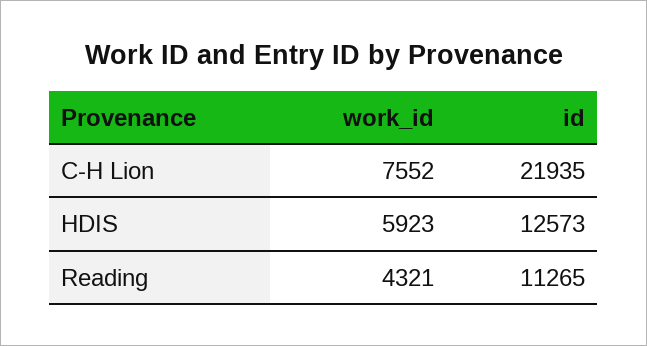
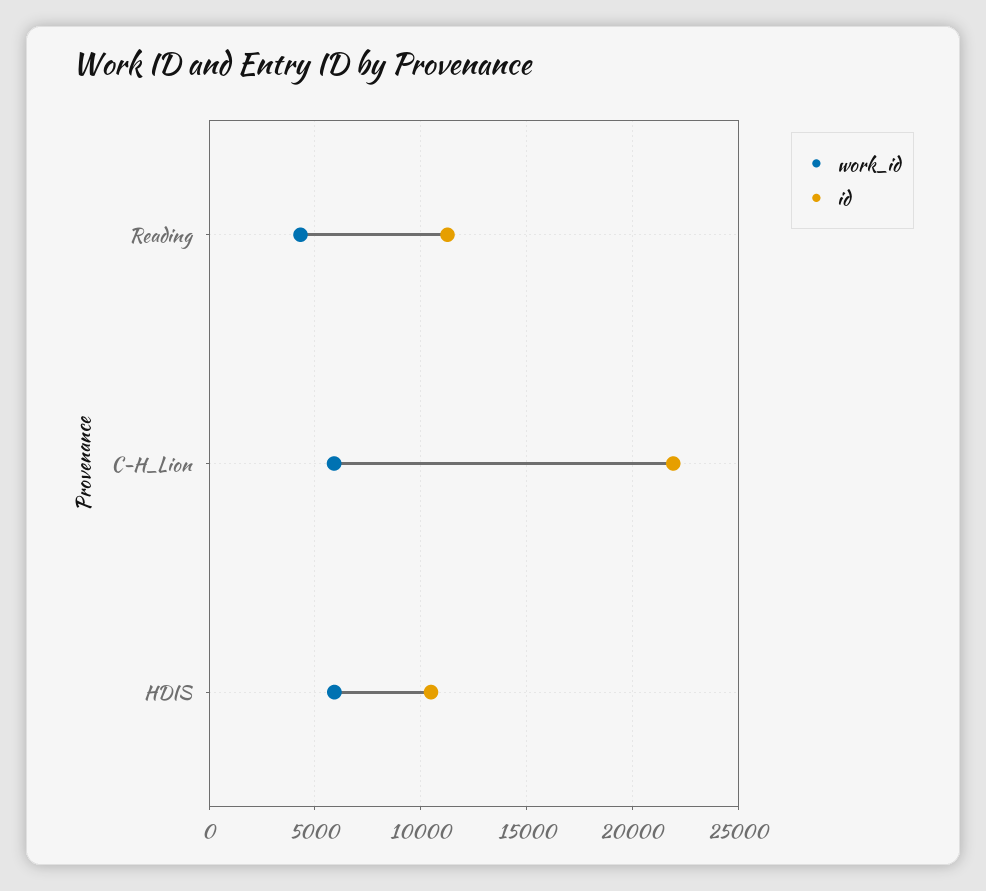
work_id, C-H Lion: 7552 -> 6000
id, HDIS: 12573 -> 10500

